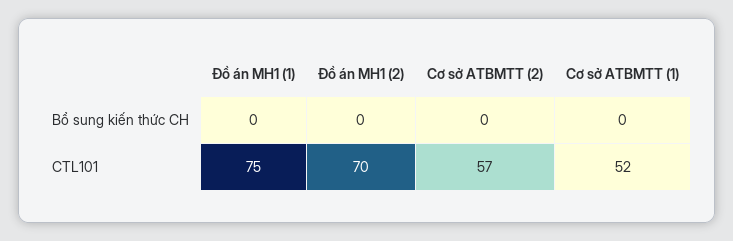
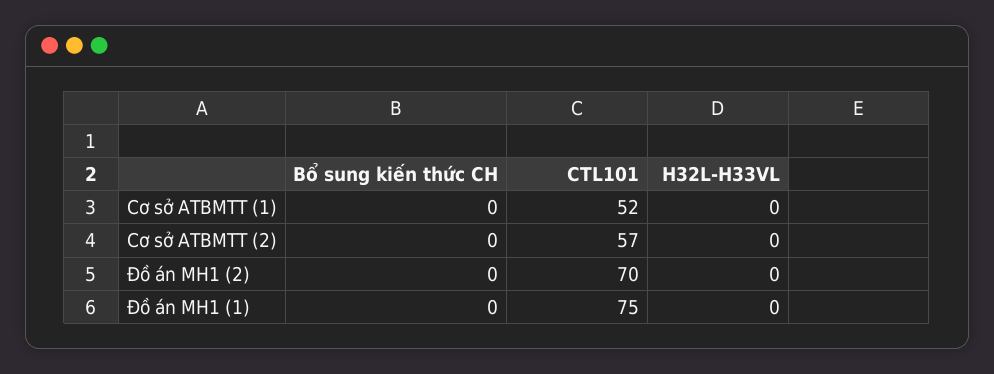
Cơ sở ATBMTT (1), H32L-H33VL: none -> 0
Cơ sở ATBMTT (2), H32L-H33VL: none -> 0
Đồ án MH1 (2), H32L-H33VL: none -> 0
Đồ án MH1 (1), H32L-H33VL: none -> 0

